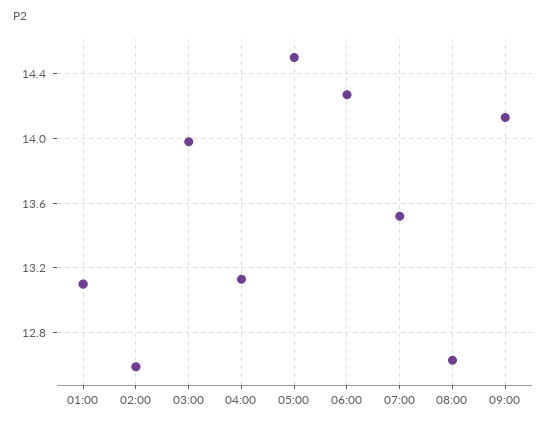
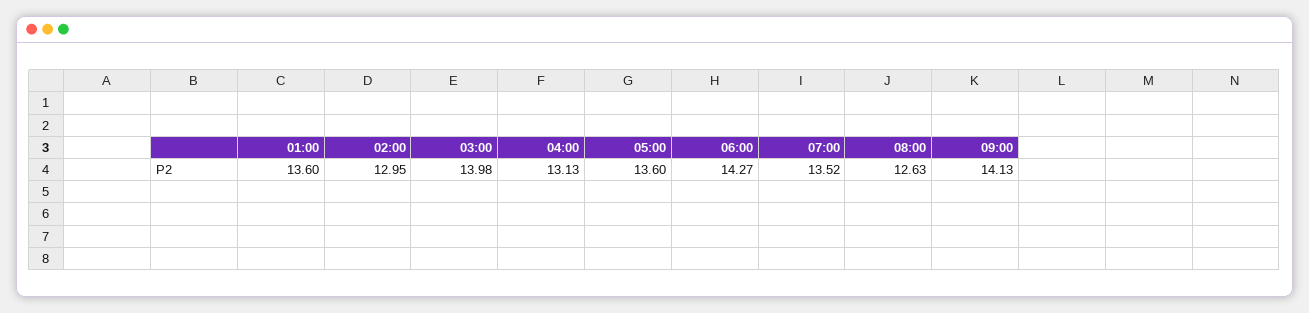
01:00: 13.1 -> 13.6
02:00: 12.6 -> 12.95
05:00: 14.5 -> 13.6

